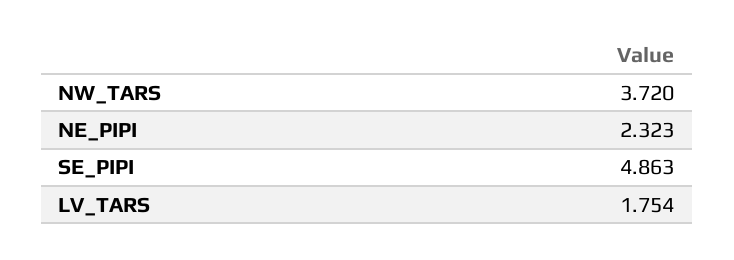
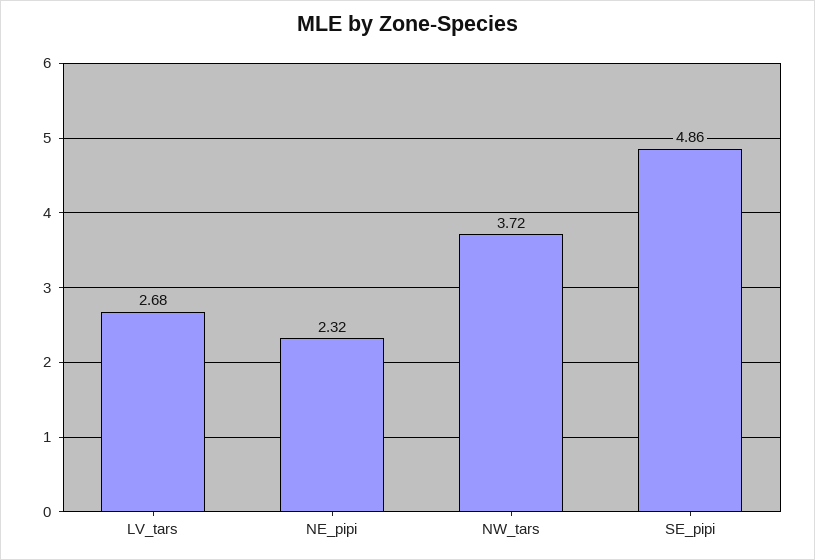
LV_TARS: 1.754 -> 2.68

